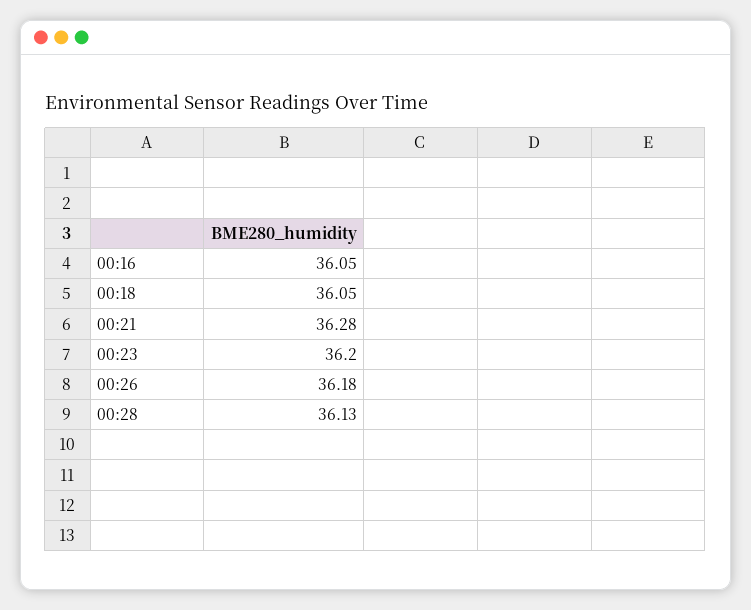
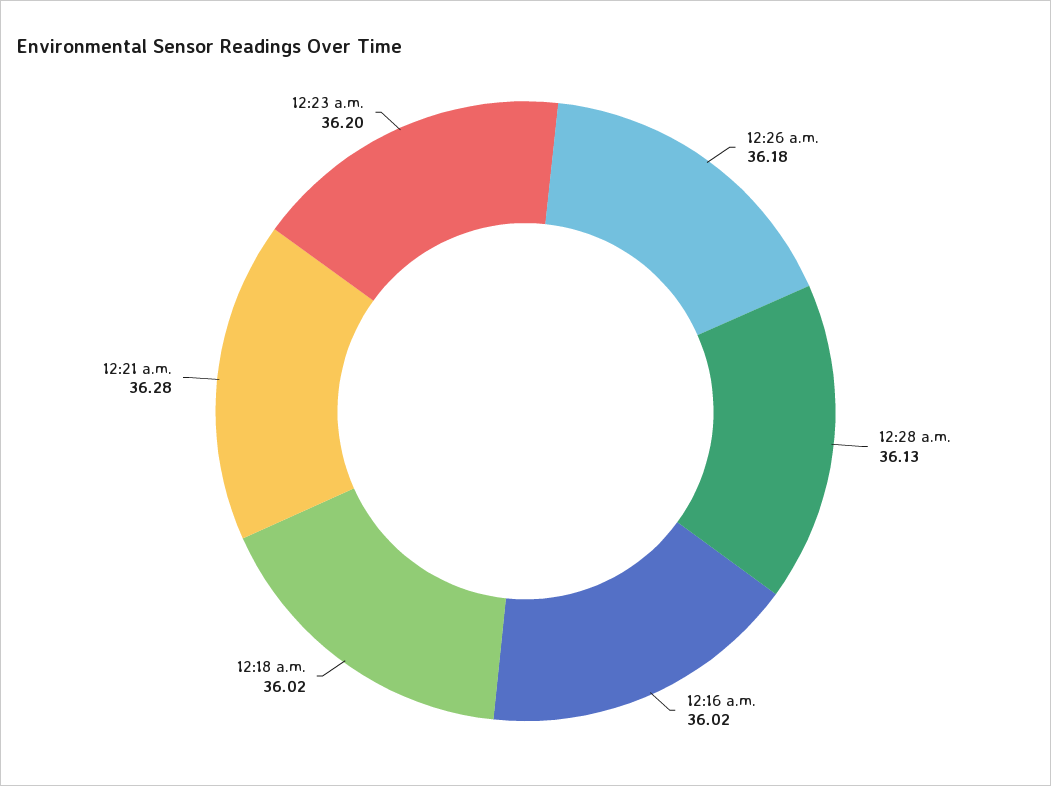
00:16: 36.05 -> 36.02
00:18: 36.05 -> 36.02

